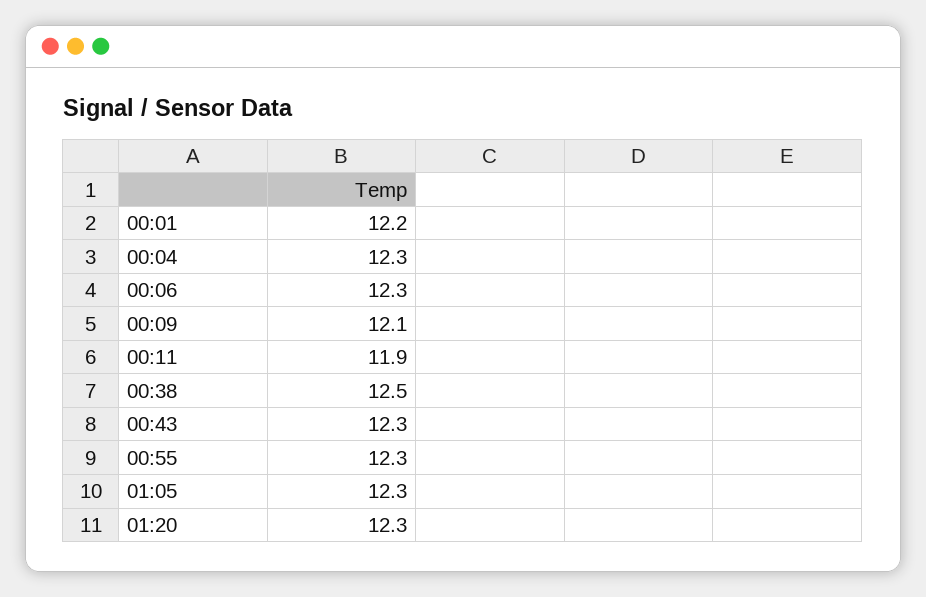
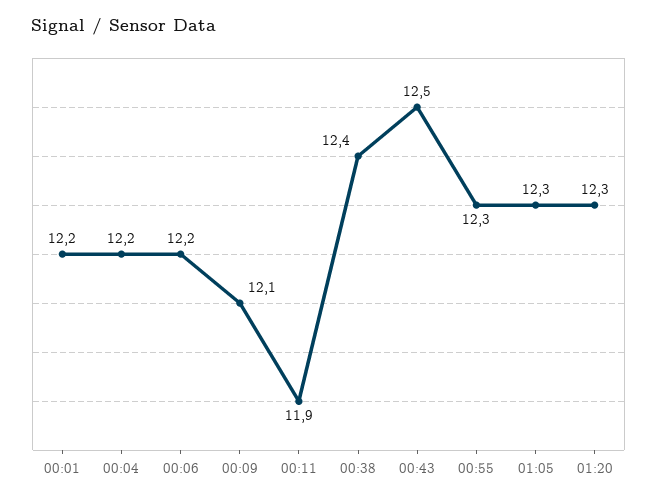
00:04: 12.3 -> 12.2
00:06: 12.3 -> 12.2
00:38: 12.5 -> 12.4
00:43: 12.3 -> 12.5

